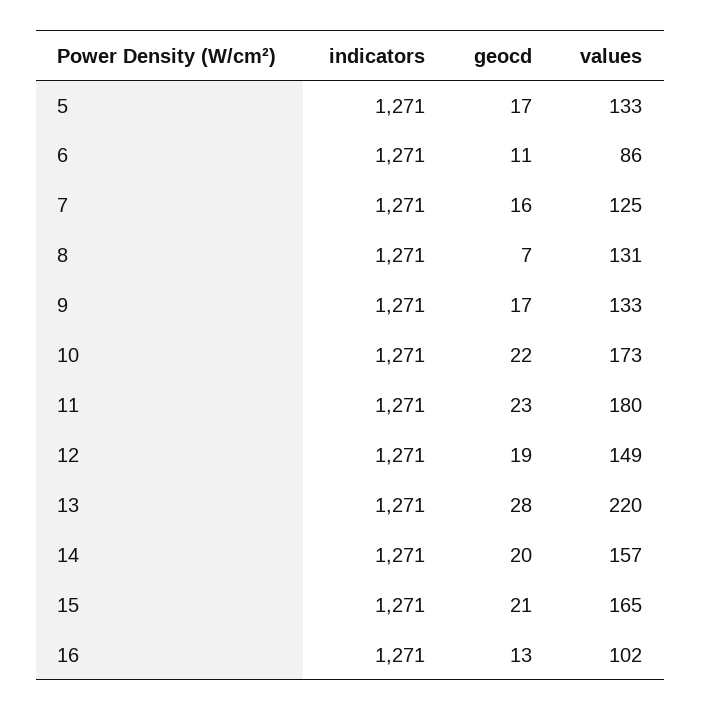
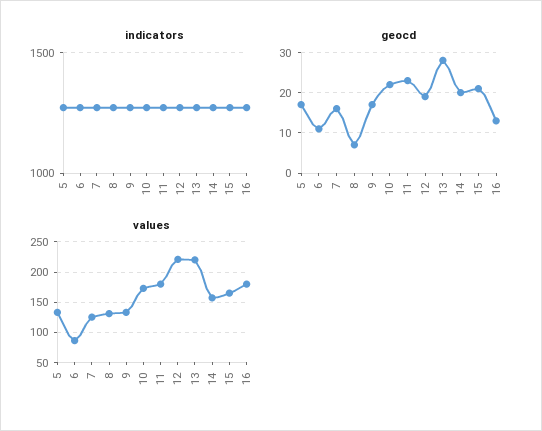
values, 12: 149 -> 220
values, 16: 102 -> 180

